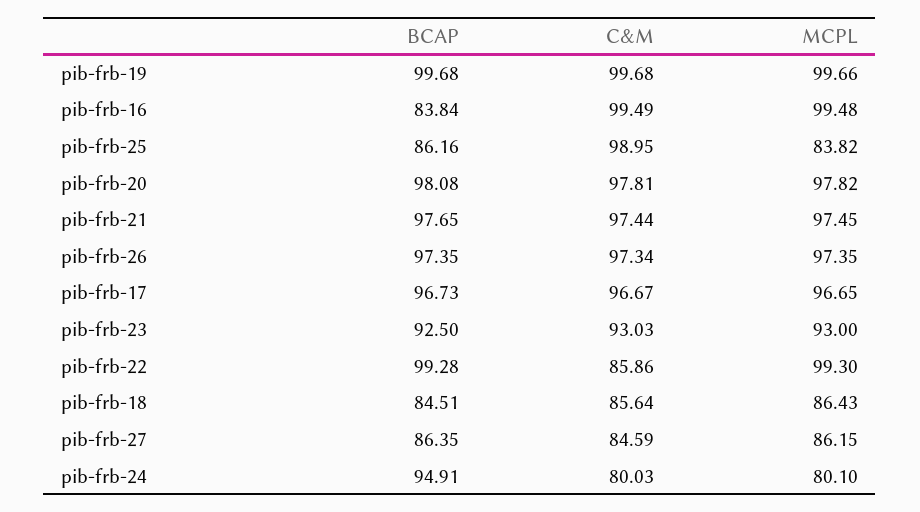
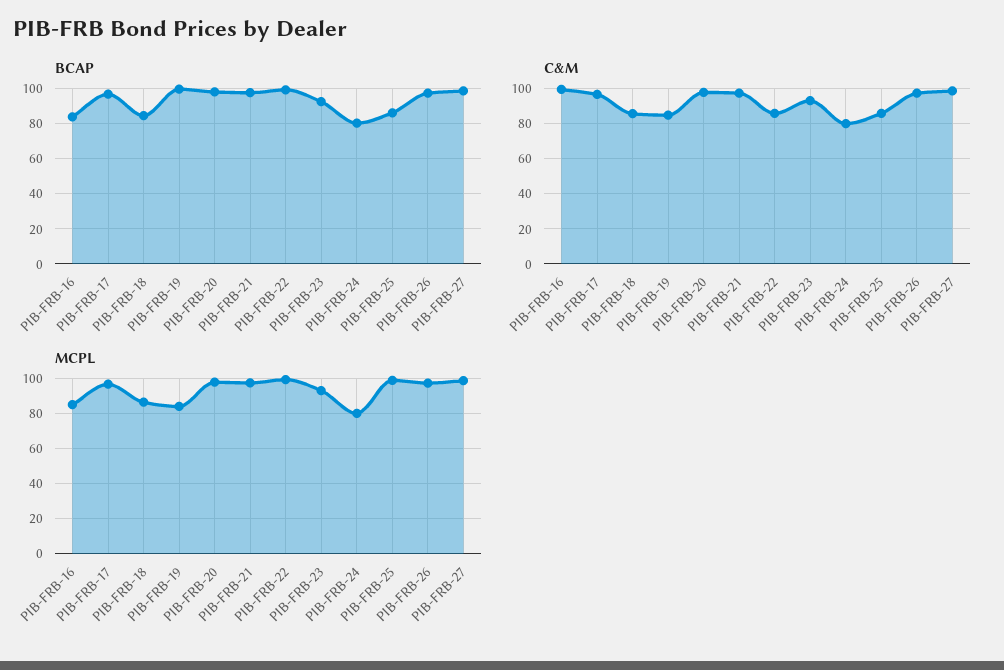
C&M, pib-frb-19: 99.68 -> 85
MCPL, pib-frb-19: 99.66 -> 85
MCPL, pib-frb-16: 99.48 -> 85
C&M, pib-frb-25: 98.95 -> 85
MCPL, pib-frb-25: 83.82 -> 100
BCAP, pib-frb-27: 86.35 -> 100
C&M, pib-frb-27: 84.59 -> 100
MCPL, pib-frb-27: 86.15 -> 100
BCAP, pib-frb-24: 94.91 -> 80

